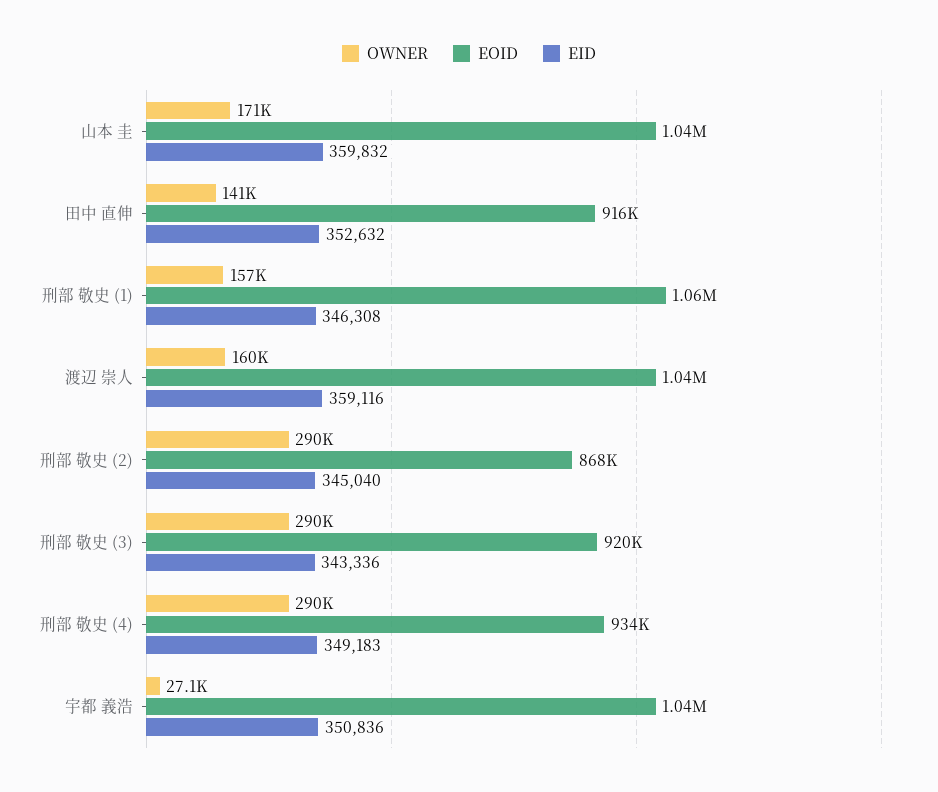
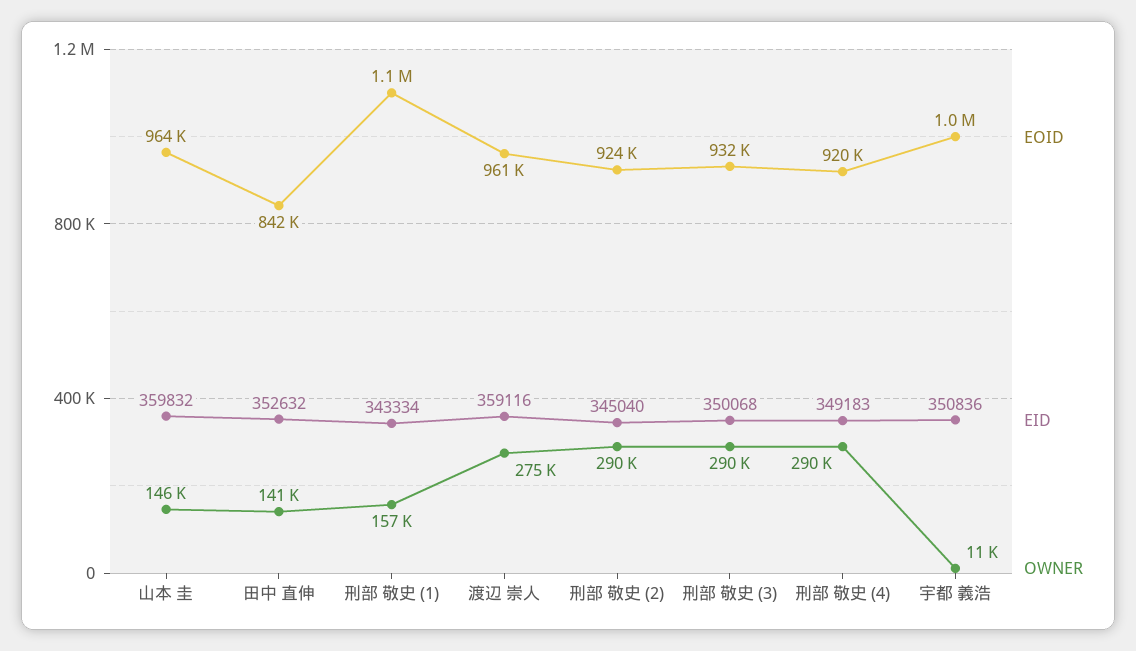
OWNER, 山本 圭: 171000 -> 146000
EOID, 山本 圭: 1040000 -> 964000
EOID, 田中 直伸: 916000 -> 842000
EID, 刑部 敬史 (1): 346308 -> 343334
OWNER, 渡辺 崇人: 160000 -> 275000
EOID, 渡辺 崇人: 1040000 -> 961000
EOID, 刑部 敬史 (2): 868000 -> 924000
EOID, 刑部 敬史 (3): 920000 -> 932000
EID, 刑部 敬史 (3): 343336 -> 350068
EOID, 刑部 敬史 (4): 934000 -> 920000
OWNER, 宇都 義浩: 27100 -> 11000

